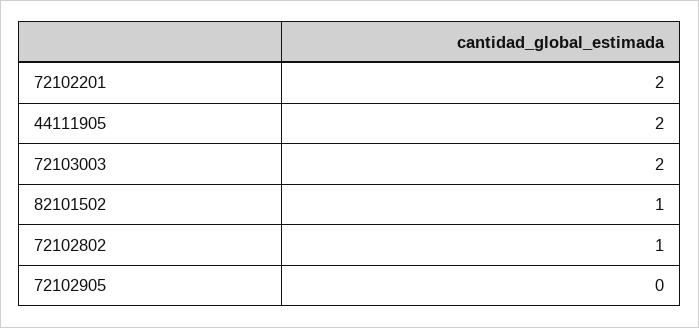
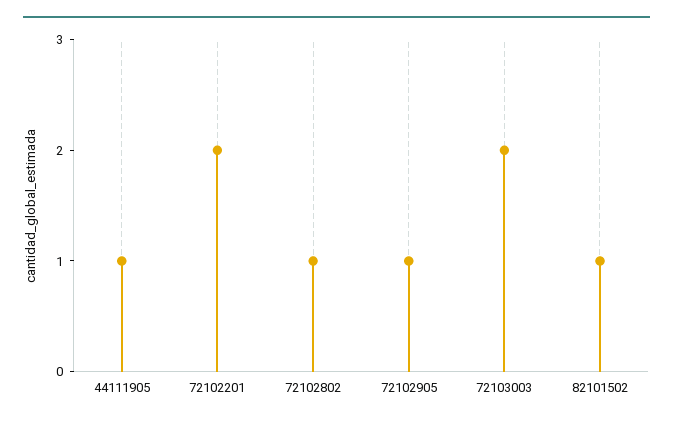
44111905: 2 -> 1
72102905: 0 -> 1

